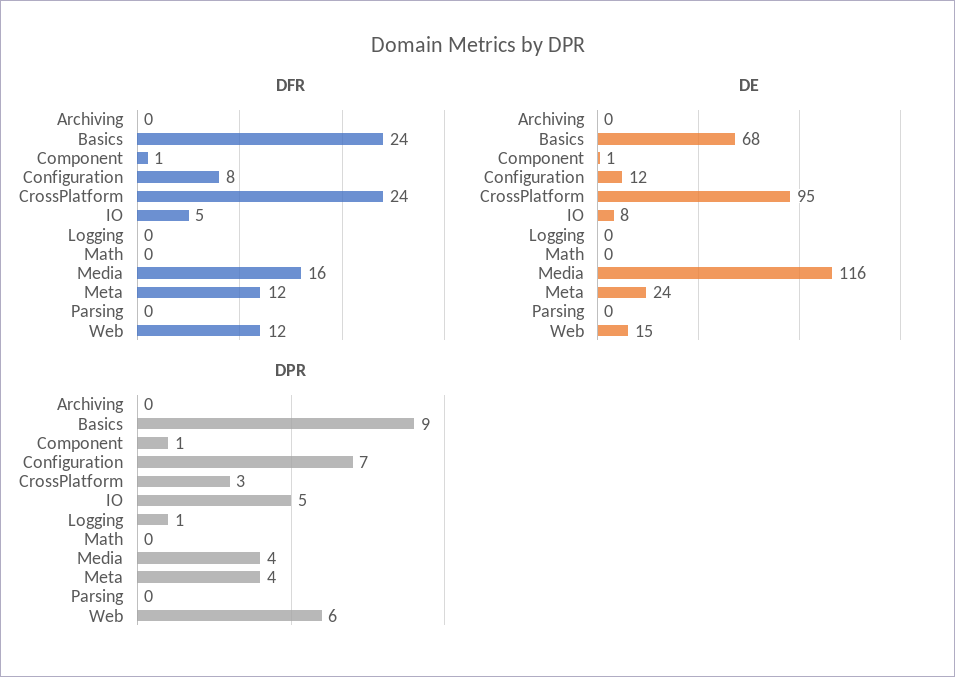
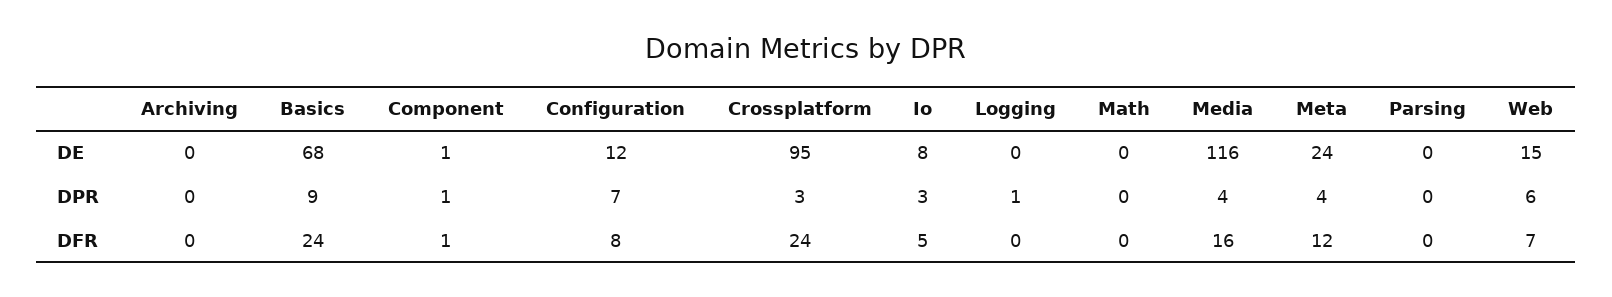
DFR, Web: 12 -> 7
DPR, IO: 5 -> 3

